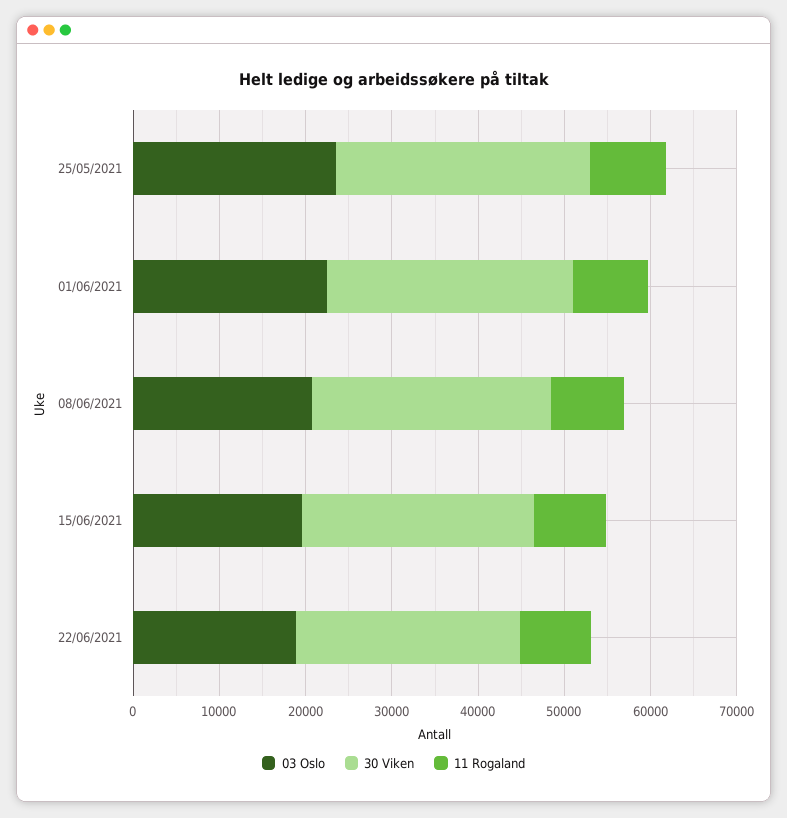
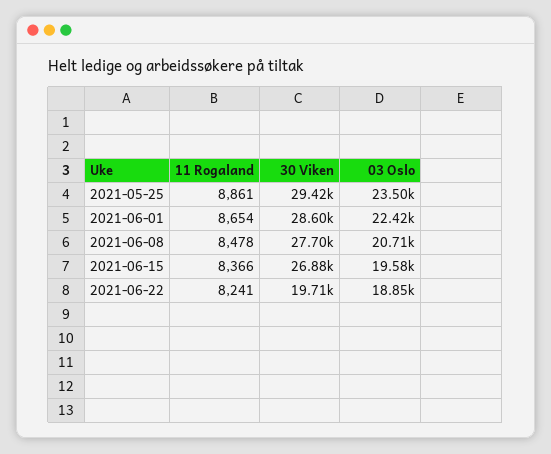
30 Viken, 22/06/2021: 26000 -> 19710

